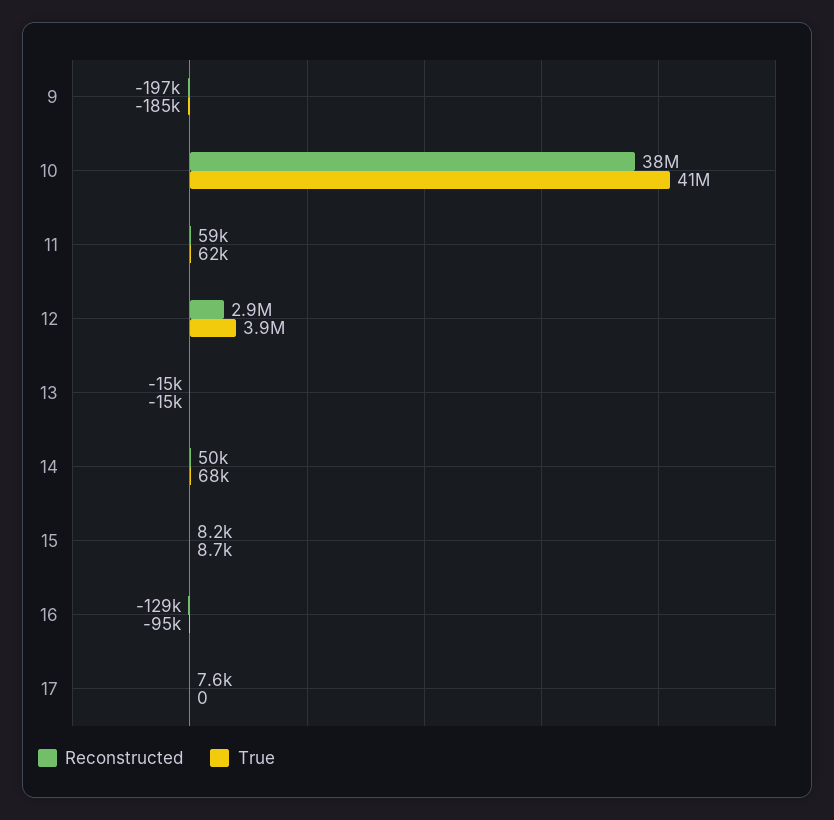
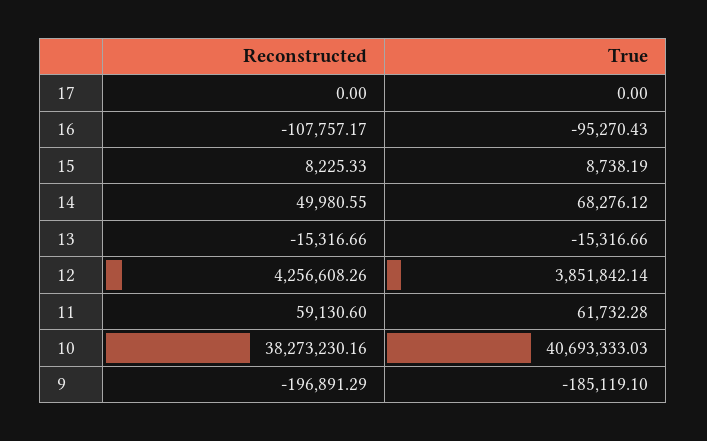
Reconstructed, 12: 2900000 -> 4256608.26
Reconstructed, 16: -129000 -> -107757.17
Reconstructed, 17: 7600 -> 0

